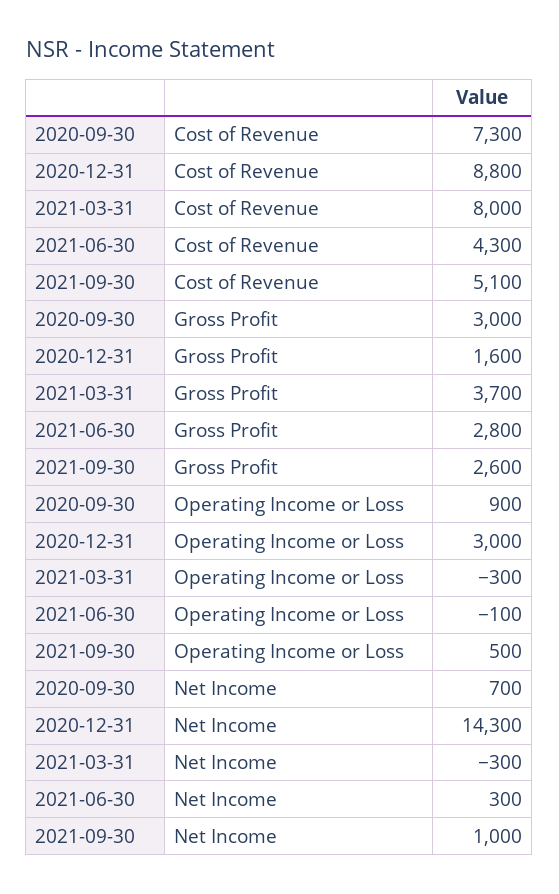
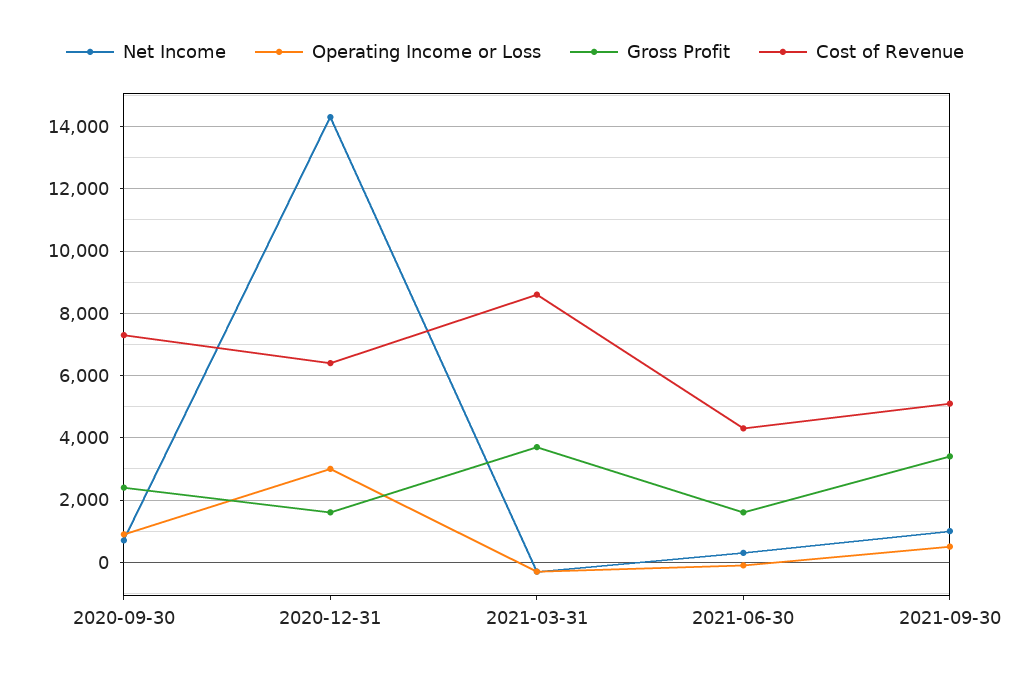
Cost of Revenue, 2020-12-31: 8800 -> 6400
Cost of Revenue, 2021-03-31: 8000 -> 8600
Gross Profit, 2020-09-30: 3000 -> 2400
Gross Profit, 2021-06-30: 2800 -> 1600
Gross Profit, 2021-09-30: 2600 -> 3400

